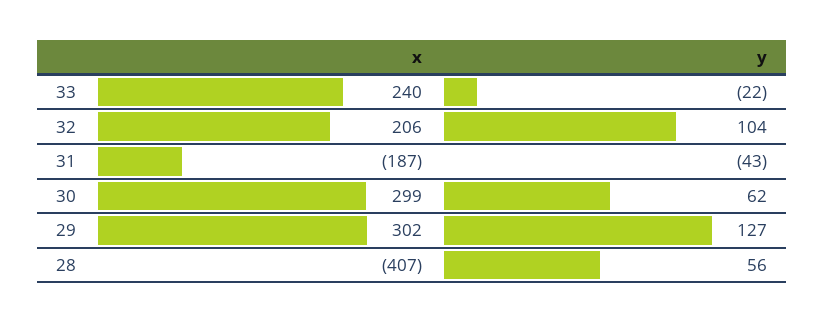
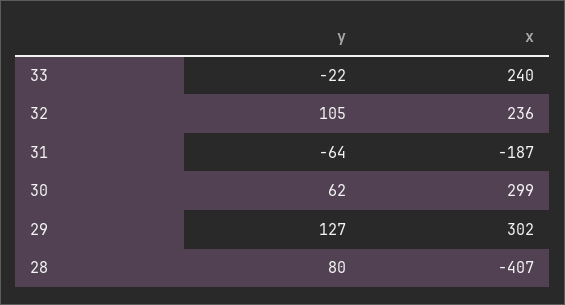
x, 32: 206 -> 236
y, 32: 104 -> 105
y, 31: -43 -> -64
y, 28: 56 -> 80

